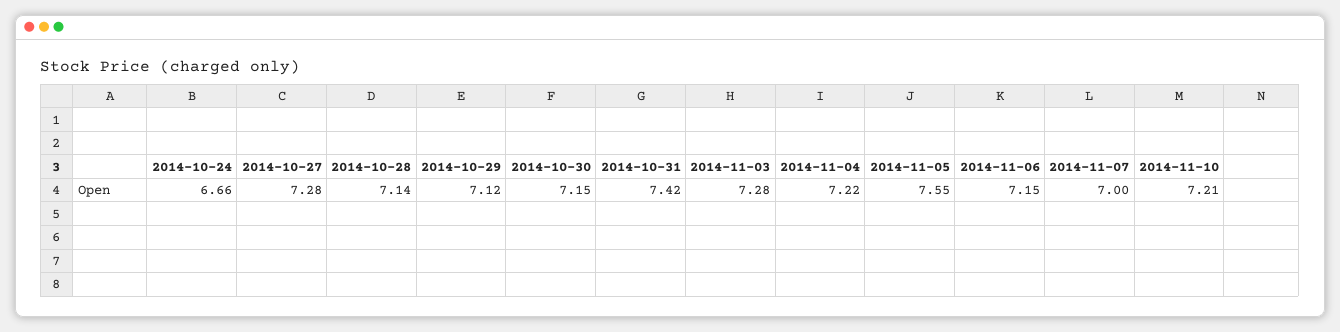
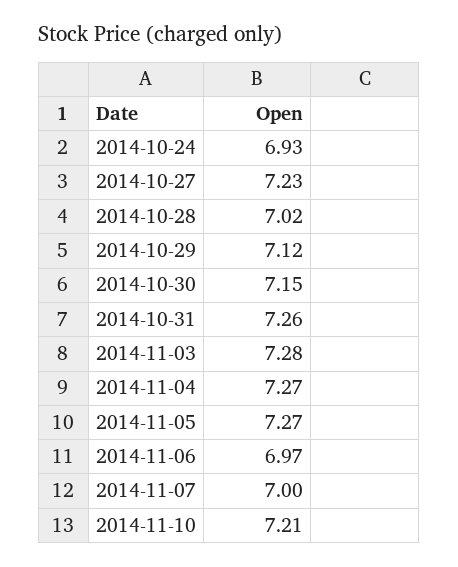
2014-10-24: 6.66 -> 6.93
2014-10-27: 7.28 -> 7.23
2014-10-28: 7.14 -> 7.02
2014-10-31: 7.42 -> 7.26
2014-11-04: 7.22 -> 7.27
2014-11-05: 7.55 -> 7.27
2014-11-06: 7.15 -> 6.97

